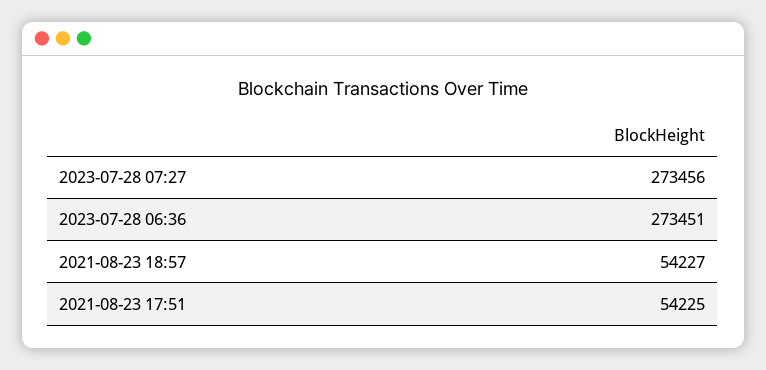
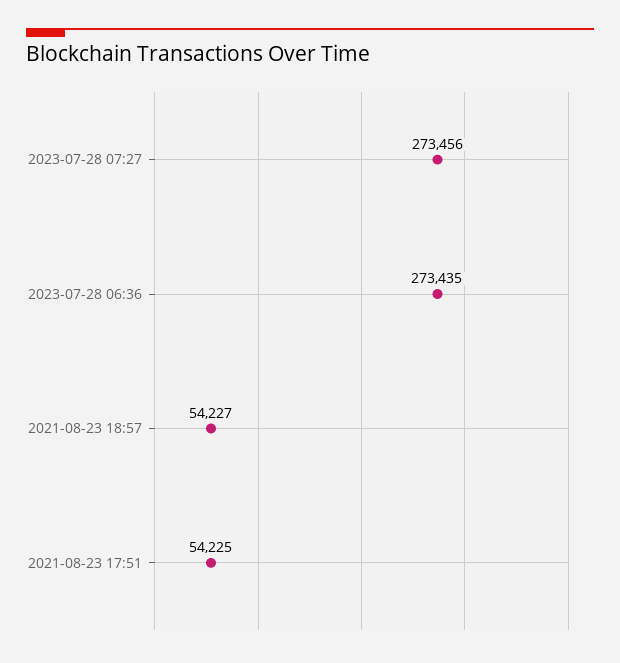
2023-07-28 06:36: 273451 -> 273435

